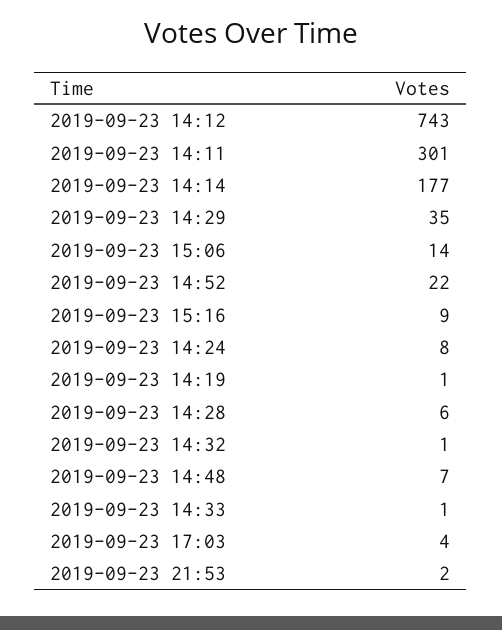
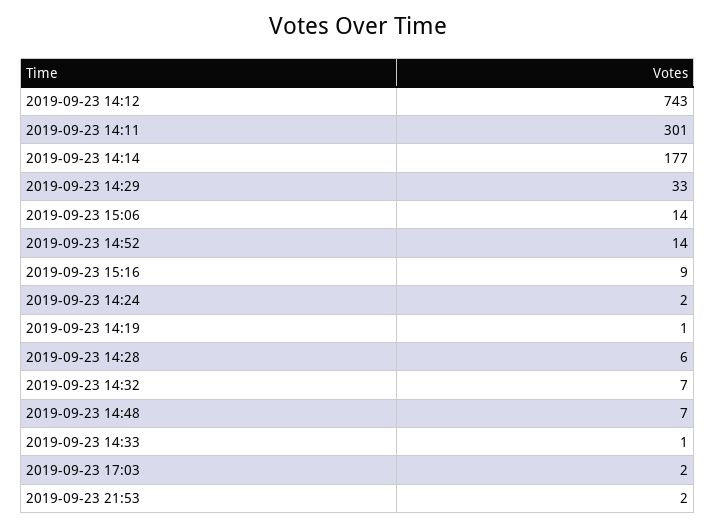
2019-09-23 14:29: 35 -> 33
2019-09-23 14:52: 22 -> 14
2019-09-23 14:24: 8 -> 2
2019-09-23 14:32: 1 -> 7
2019-09-23 17:03: 4 -> 2

